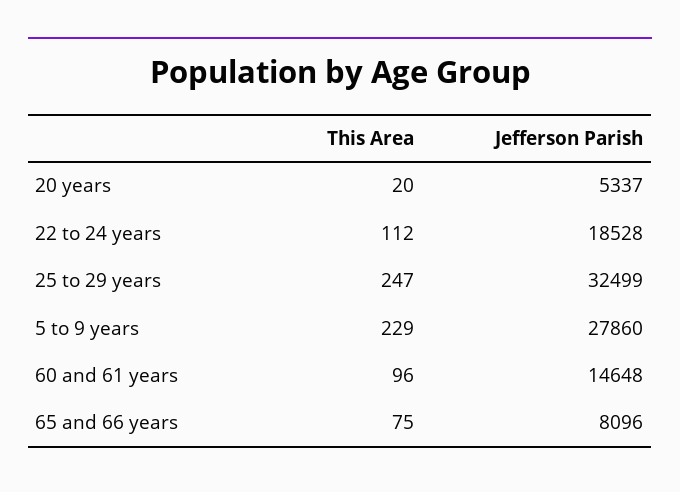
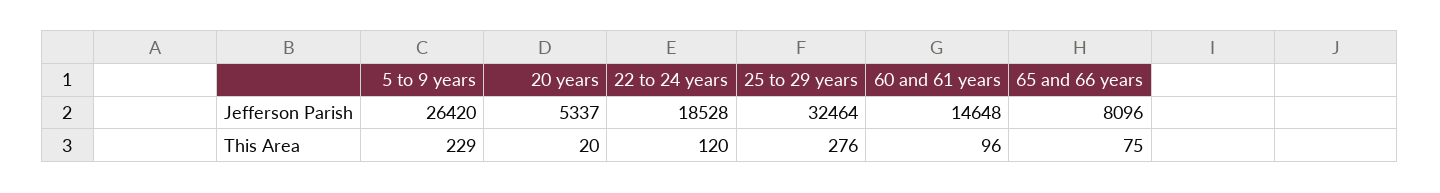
This Area, 22 to 24 years: 112 -> 120
This Area, 25 to 29 years: 247 -> 276
Jefferson Parish, 25 to 29 years: 32499 -> 32464
Jefferson Parish, 5 to 9 years: 27860 -> 26420

